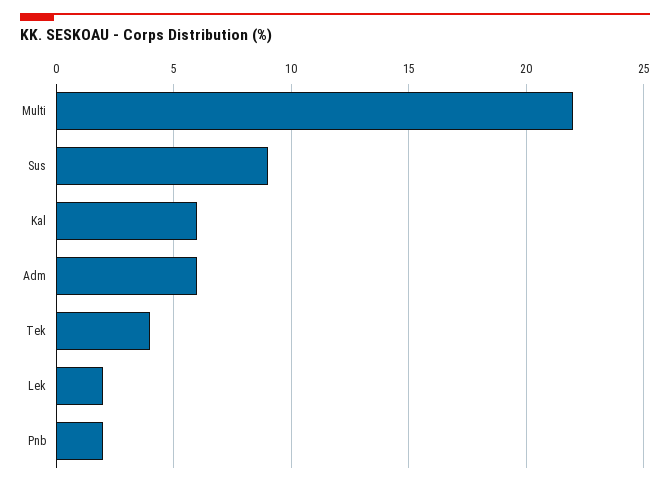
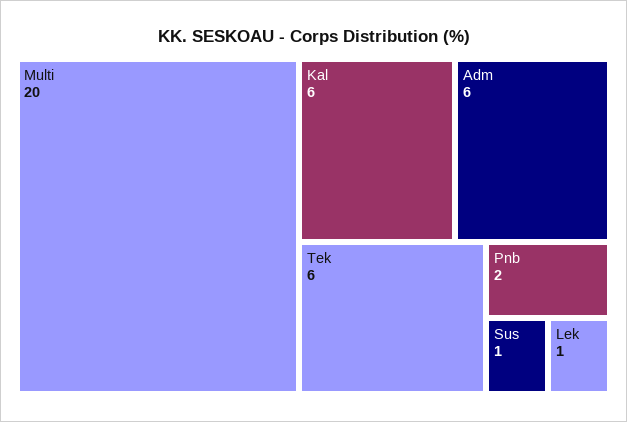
Multi: 22 -> 20
Sus: 9 -> 1
Tek: 4 -> 6
Lek: 2 -> 1

